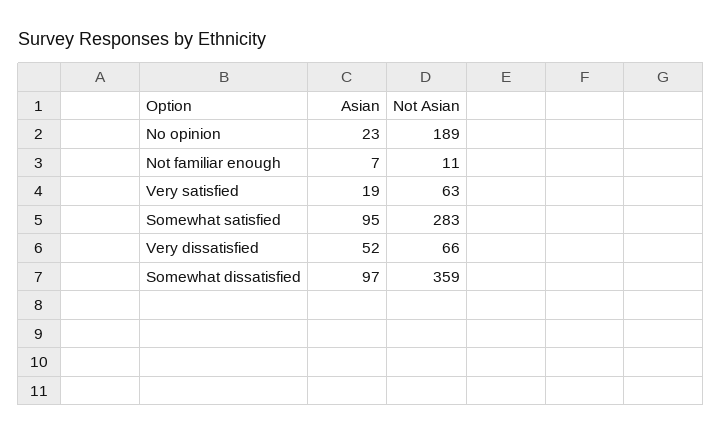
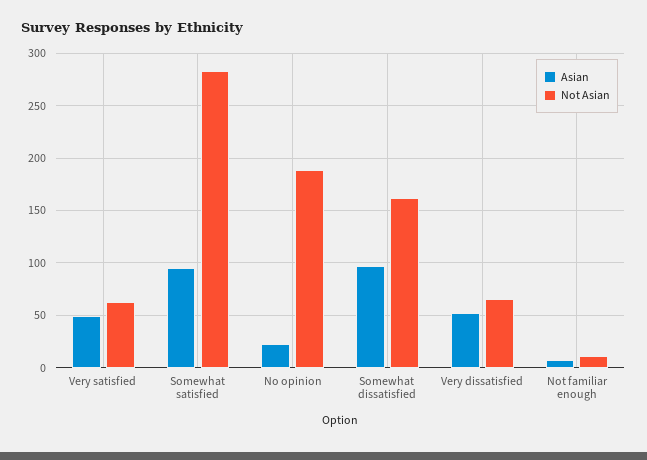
Asian, Very satisfied: 19 -> 50
Not Asian, Somewhat dissatisfied: 359 -> 160

